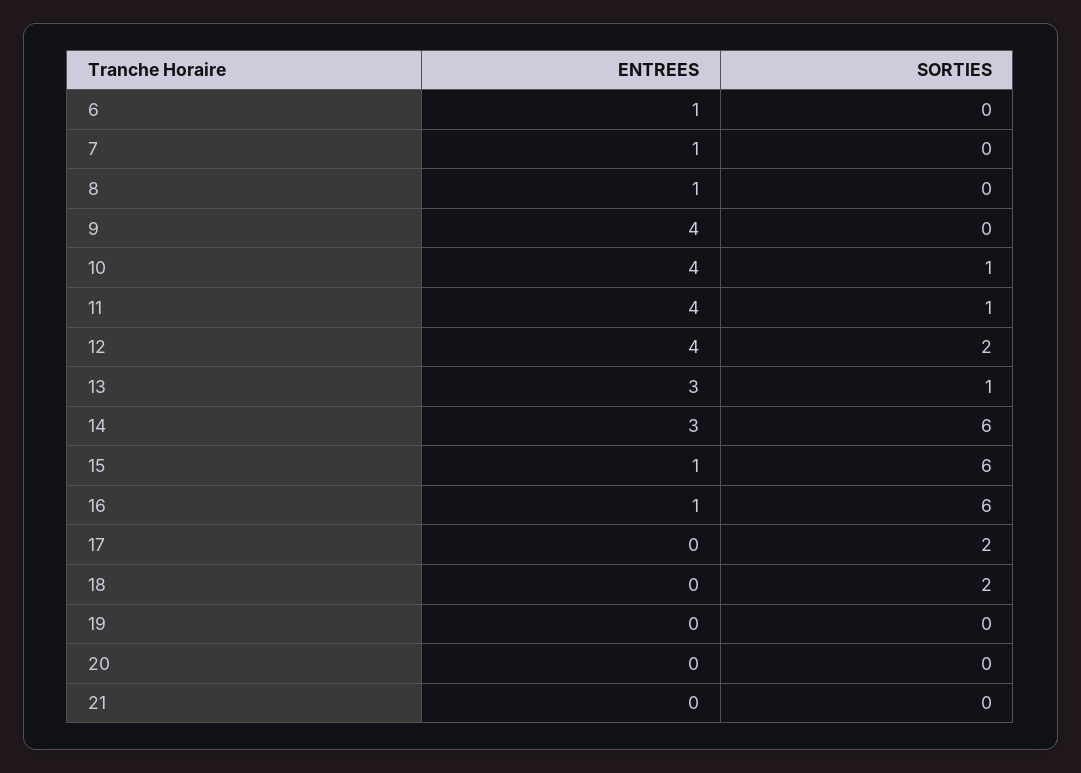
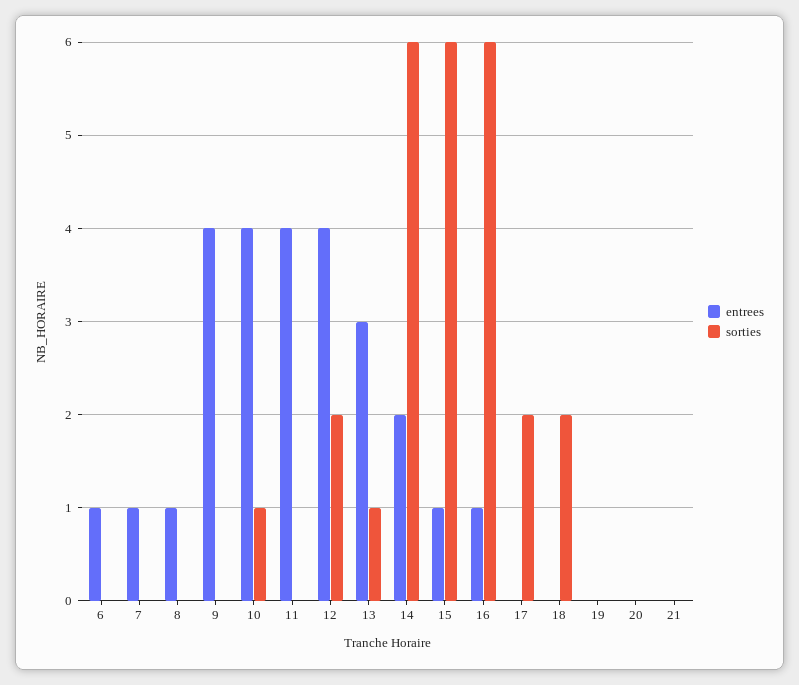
SORTIES, 11: 1 -> 0
ENTREES, 14: 3 -> 2

